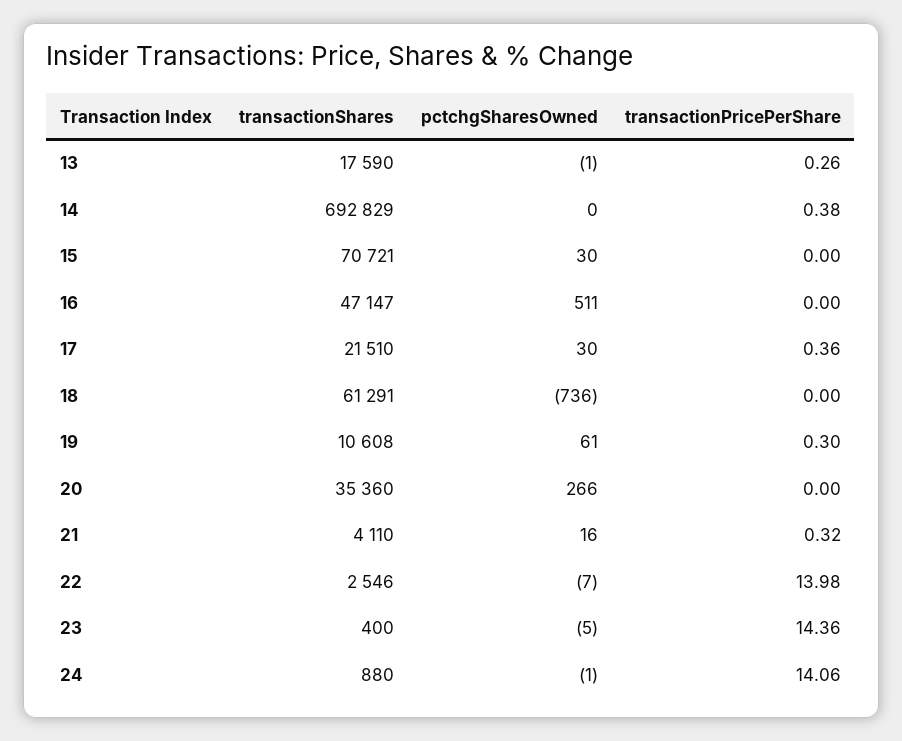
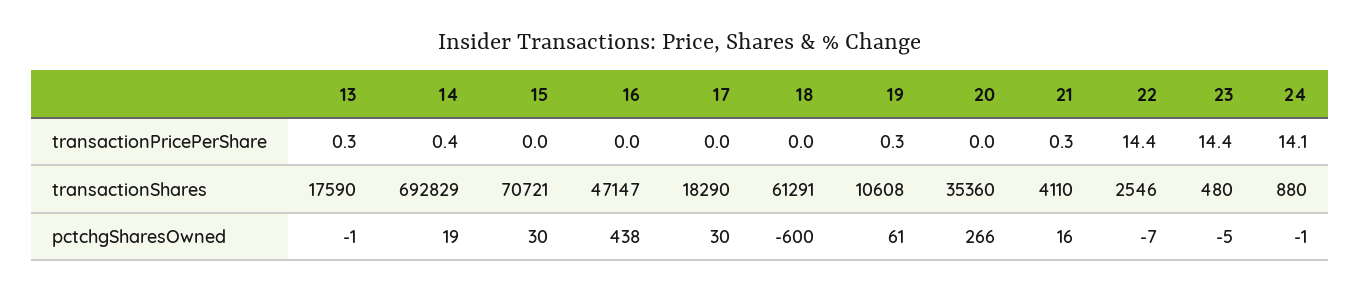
pctchgSharesOwned, 14: 0 -> 19
pctchgSharesOwned, 16: 511 -> 438
transactionShares, 17: 21510 -> 18290
transactionPricePerShare, 17: 0.36 -> 0
pctchgSharesOwned, 18: -736 -> -600
transactionPricePerShare, 22: 13.98 -> 14.4
transactionShares, 23: 400 -> 480

